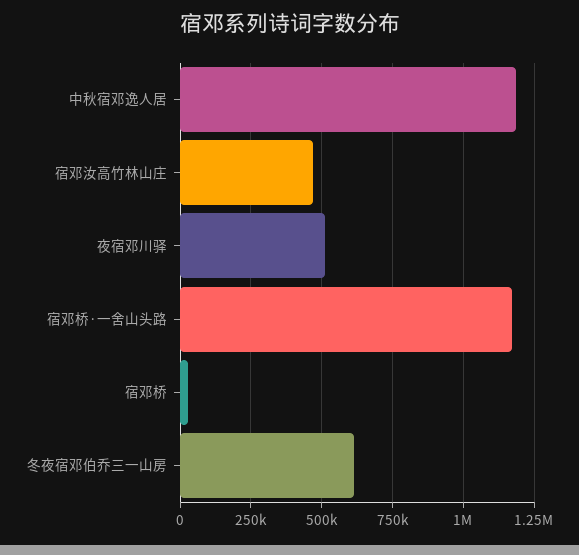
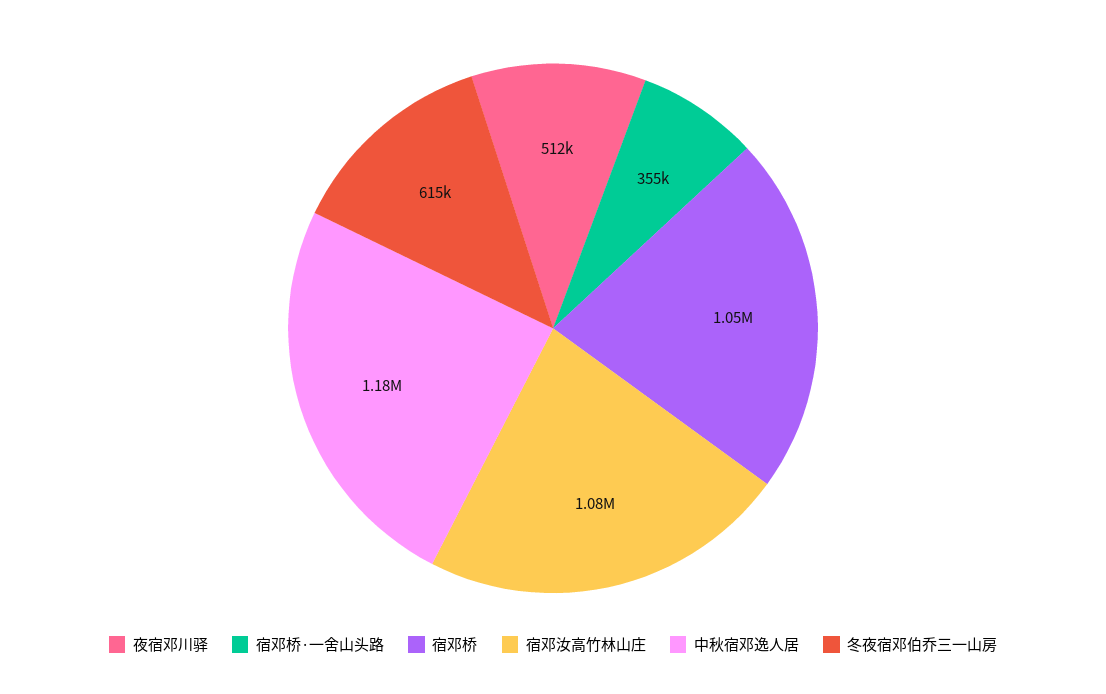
宿邓汝高竹林山庄: 475000 -> 1080000
宿邓桥·一舍山头路: 1175000 -> 355000
宿邓桥: 25000 -> 1050000

